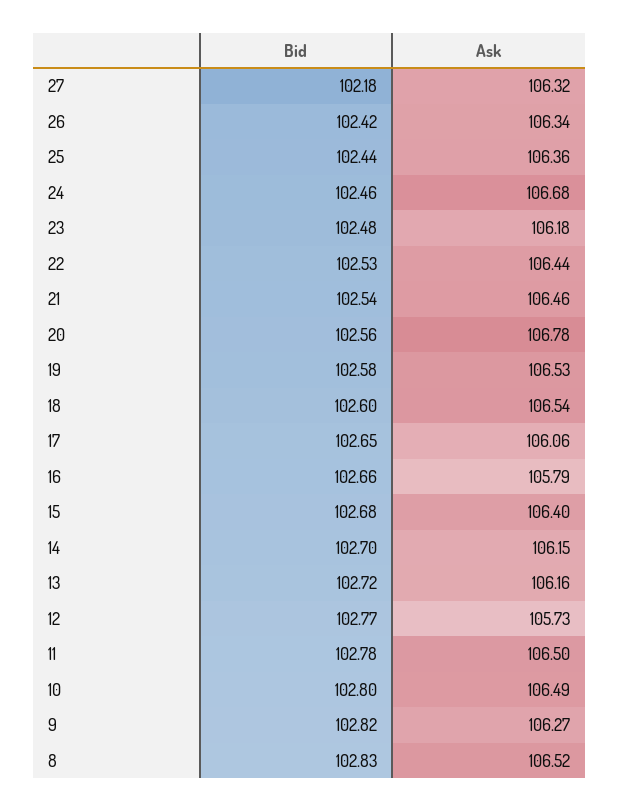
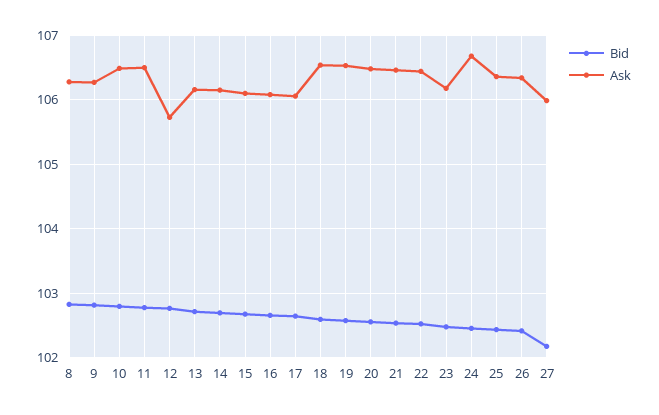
Ask, 27: 106.32 -> 106
Ask, 20: 106.78 -> 106.5
Ask, 16: 105.79 -> 106.1
Ask, 15: 106.4 -> 106.1
Ask, 8: 106.52 -> 106.3

